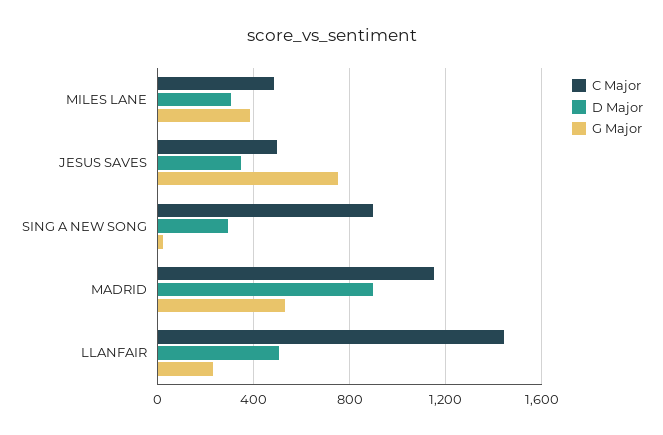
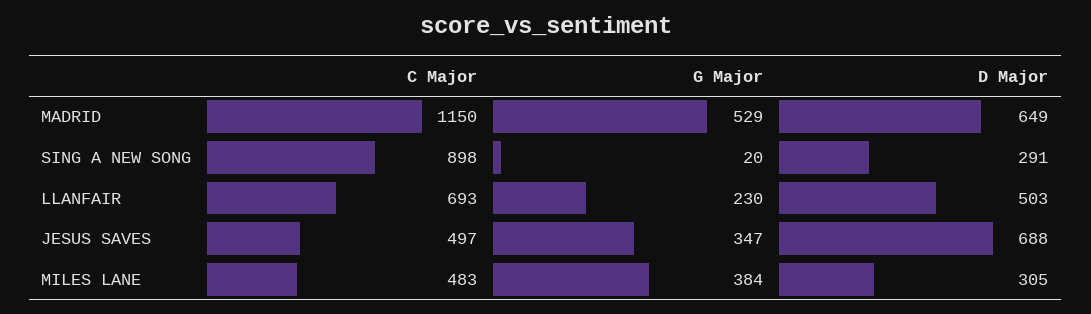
D Major, JESUS SAVES: 350 -> 688
G Major, JESUS SAVES: 750 -> 347
D Major, MADRID: 900 -> 649
C Major, LLANFAIR: 1450 -> 693

